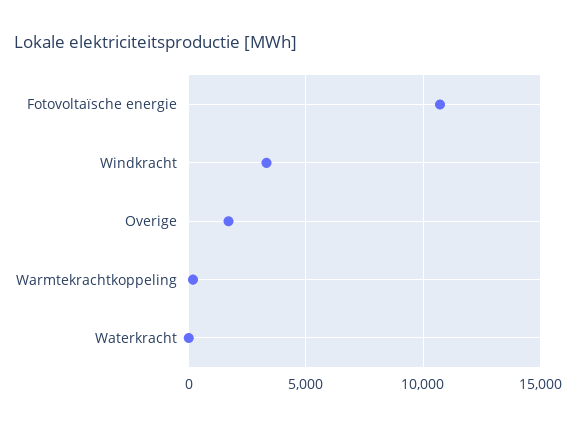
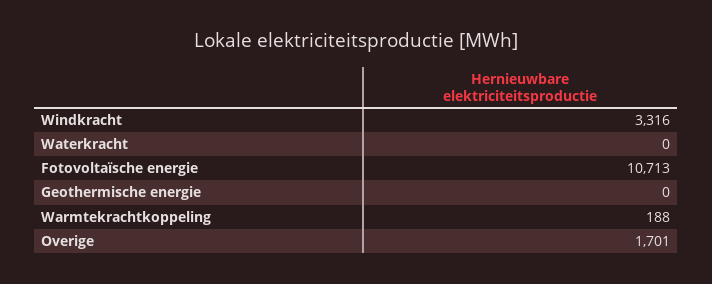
Geothermische energie: none -> 0

